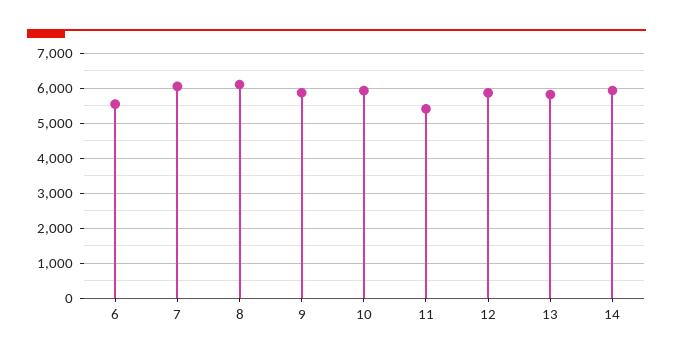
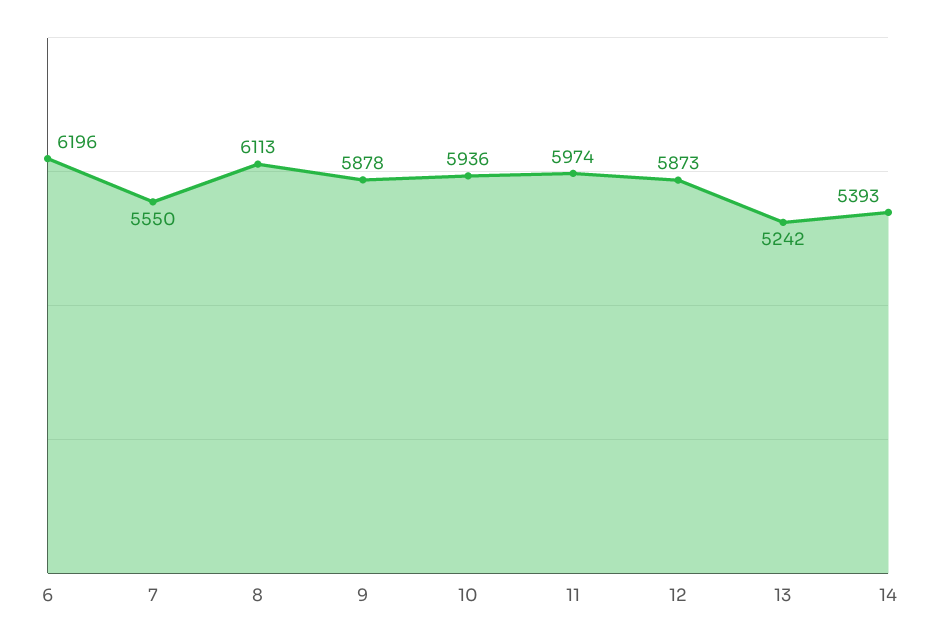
6: 5600 -> 6196
7: 6000 -> 5550
11: 5400 -> 5974
13: 5800 -> 5242
14: 6000 -> 5393

